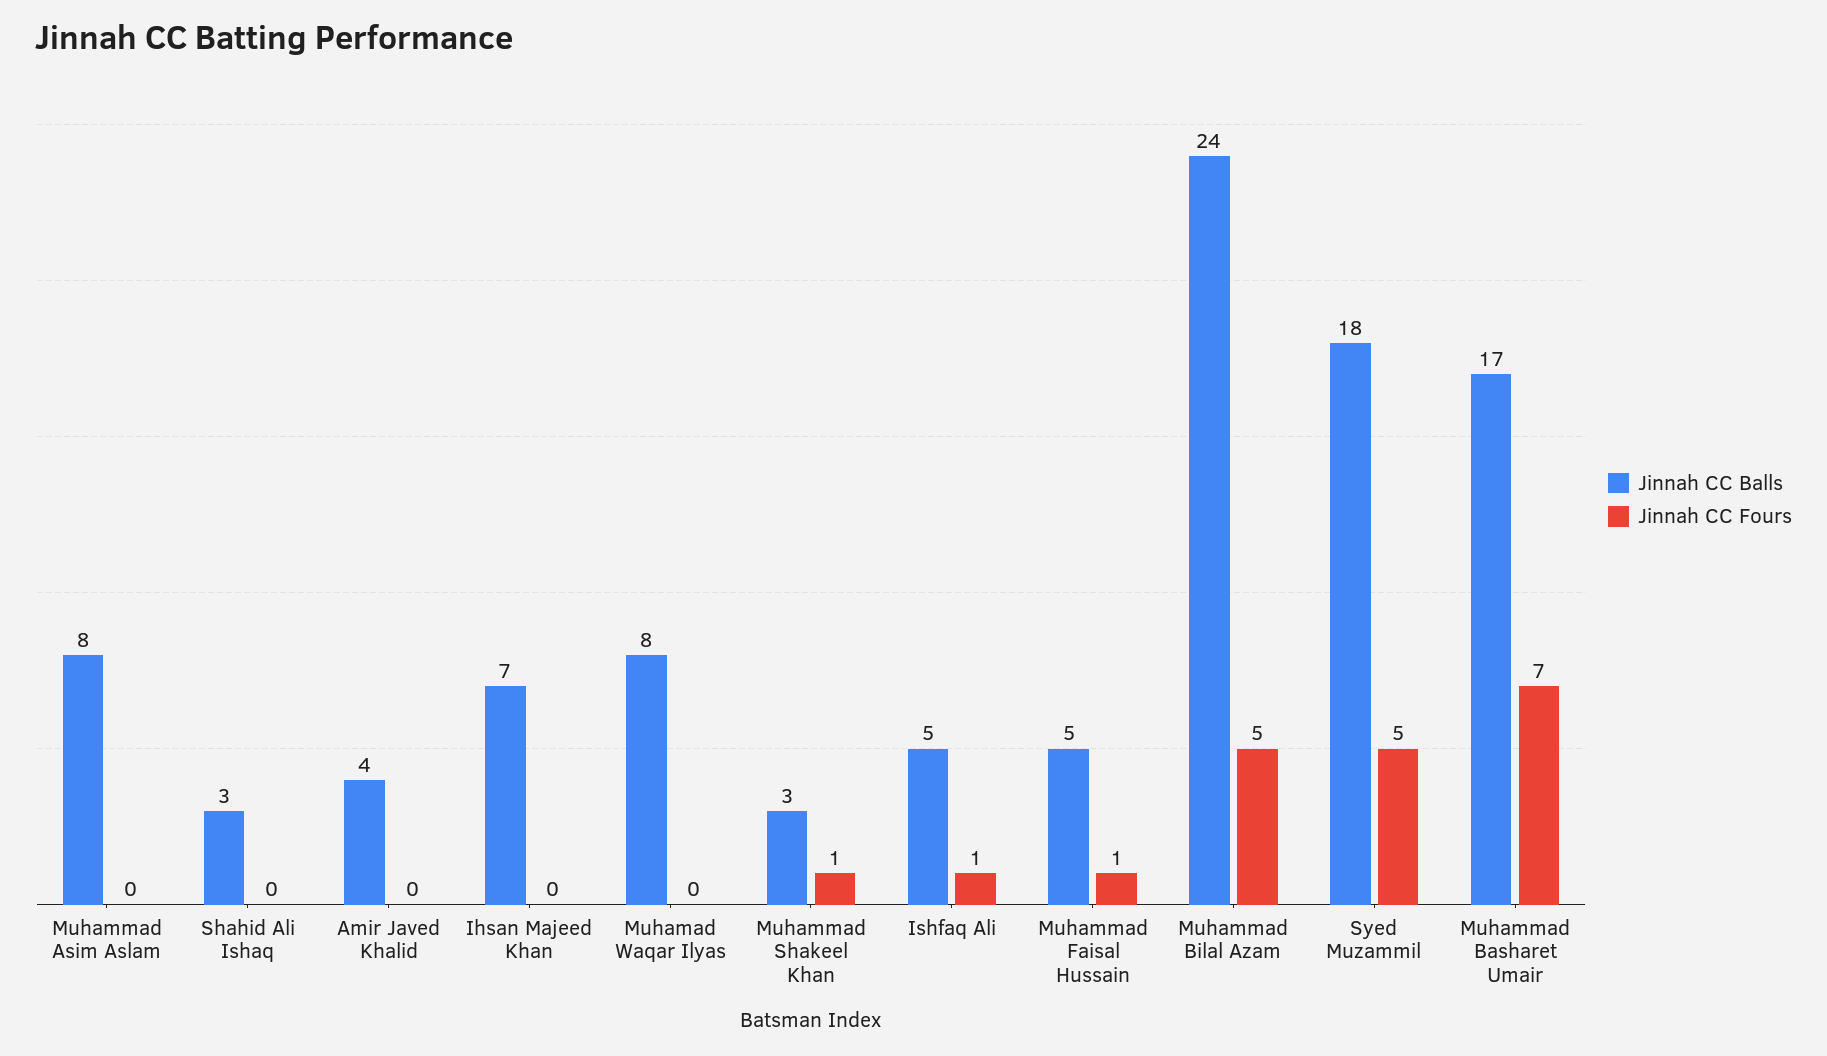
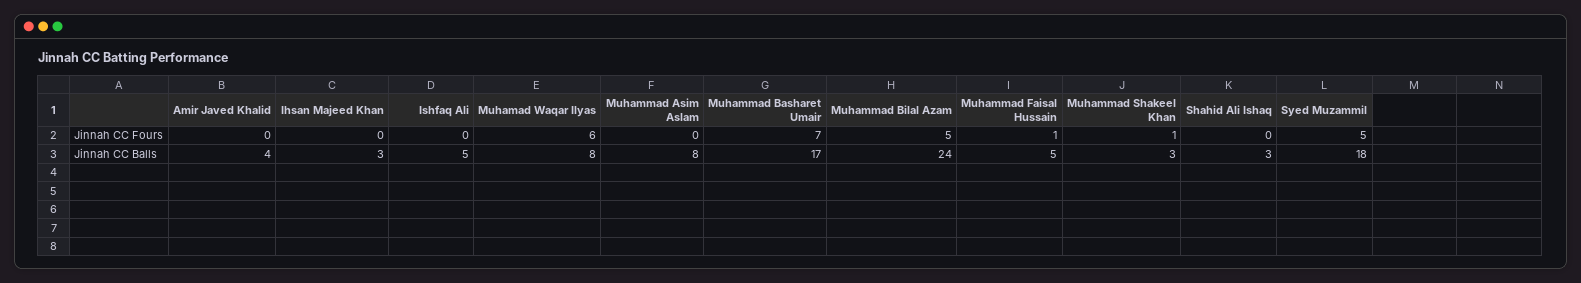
Jinnah CC Balls, Ihsan Majeed Khan: 7 -> 3
Jinnah CC Fours, Muhamad Waqar Ilyas: 0 -> 6
Jinnah CC Fours, Ishfaq Ali: 1 -> 0

